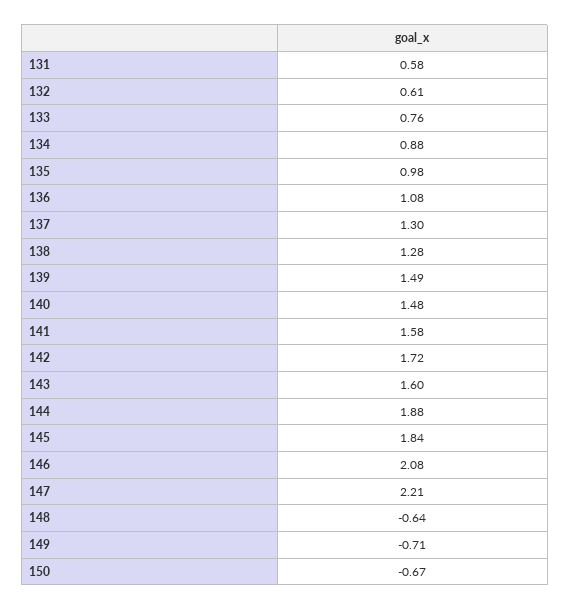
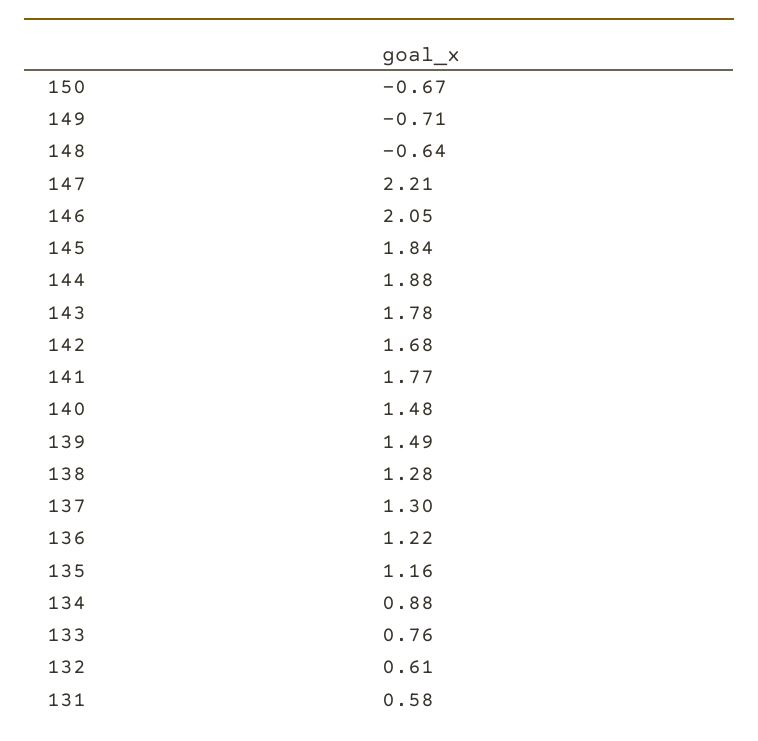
135: 0.98 -> 1.16
136: 1.08 -> 1.22
141: 1.58 -> 1.77
142: 1.72 -> 1.68
143: 1.6 -> 1.78
146: 2.08 -> 2.05

